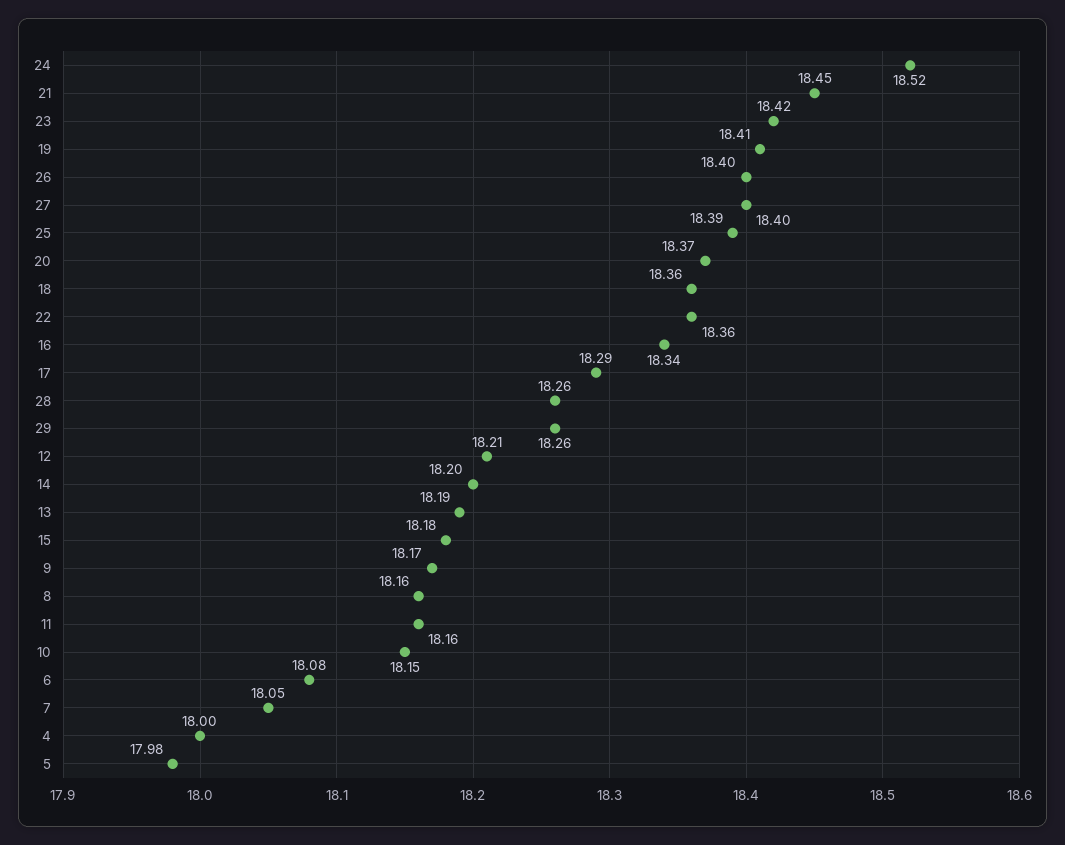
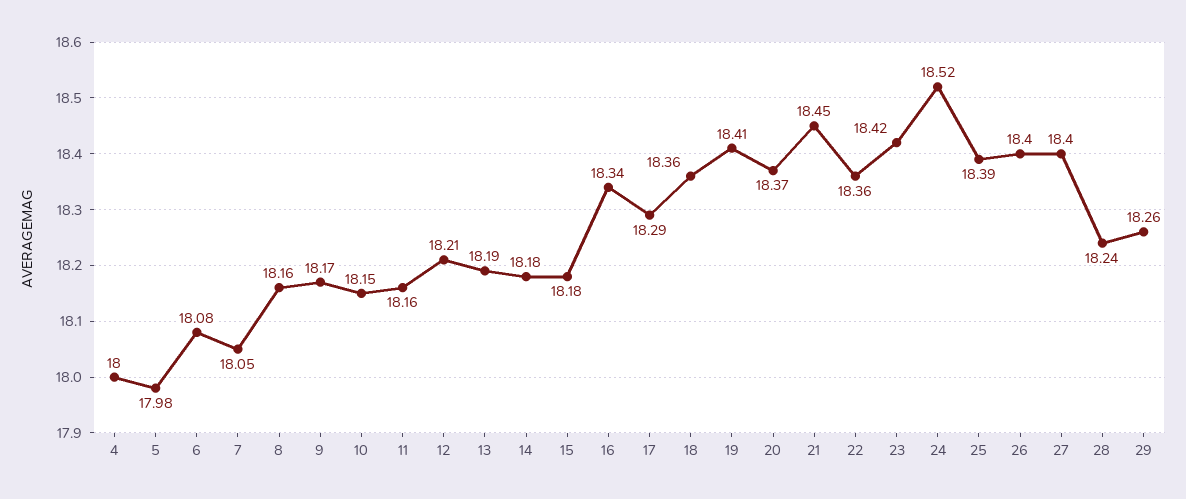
28: 18.26 -> 18.24
14: 18.2 -> 18.18

